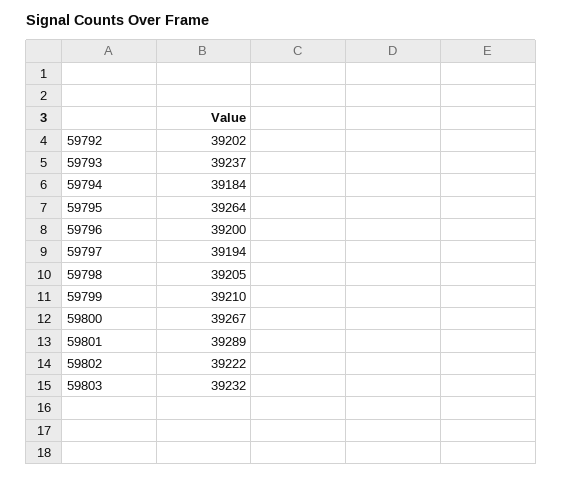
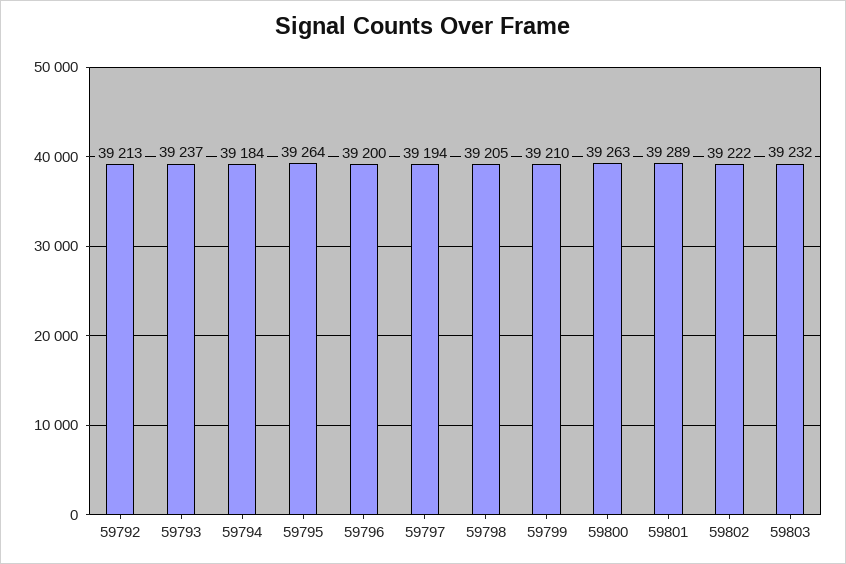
59792: 39202 -> 39213
59800: 39267 -> 39263

